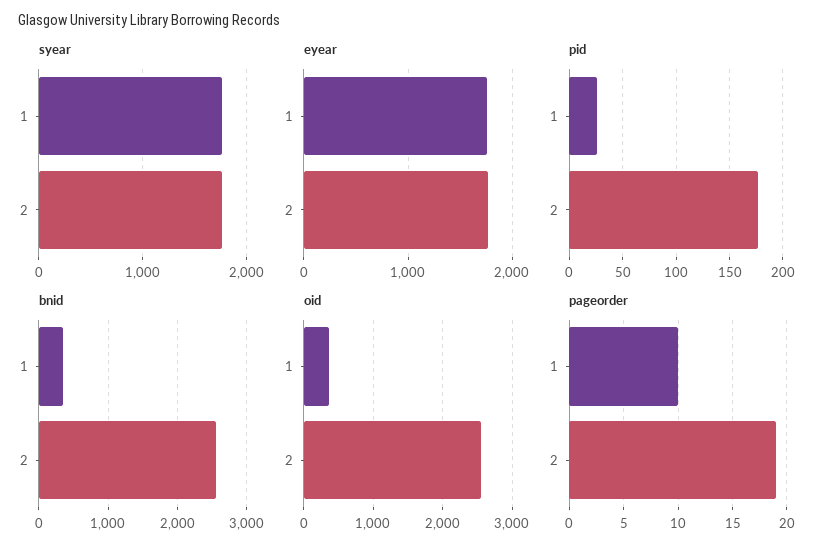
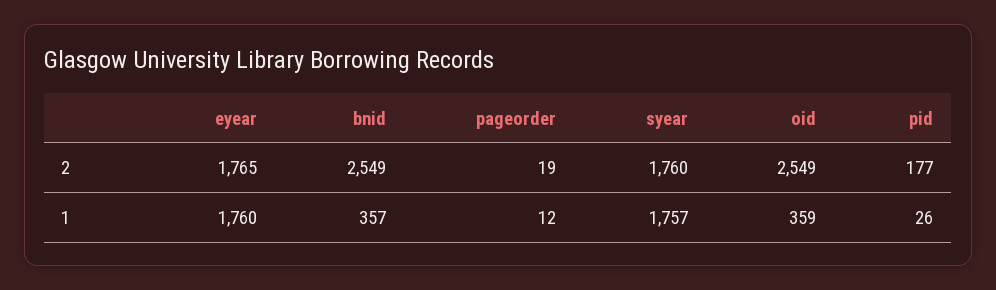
pageorder, 1: 10 -> 12

